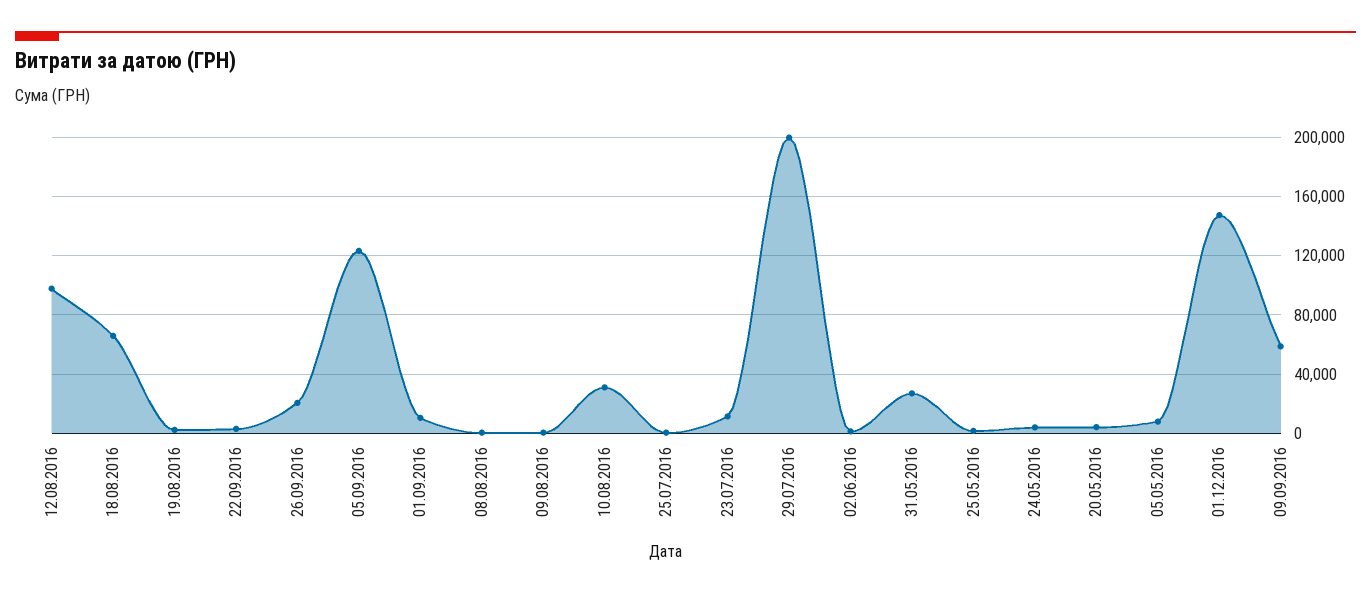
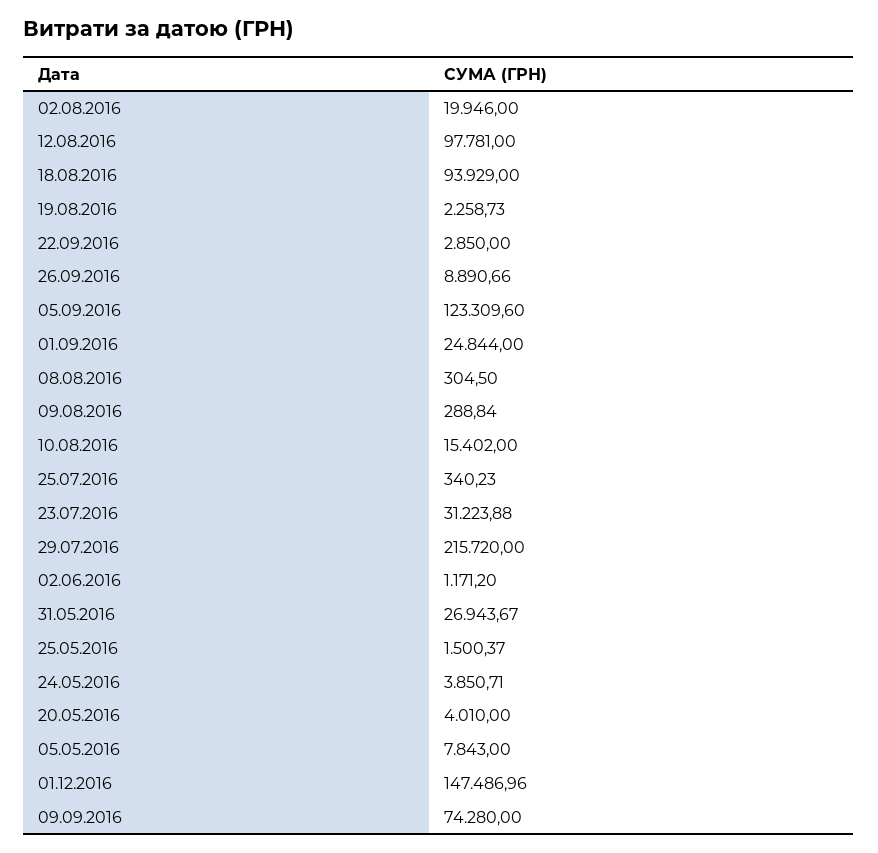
18.08.2016: 65000 -> 93929
26.09.2016: 20000 -> 8890.66
01.09.2016: 10000 -> 24844
10.08.2016: 30000 -> 15402
23.07.2016: 10000 -> 31223.88
29.07.2016: 200000 -> 215720
09.09.2016: 60000 -> 74280
02.08.2016: none -> 19946

